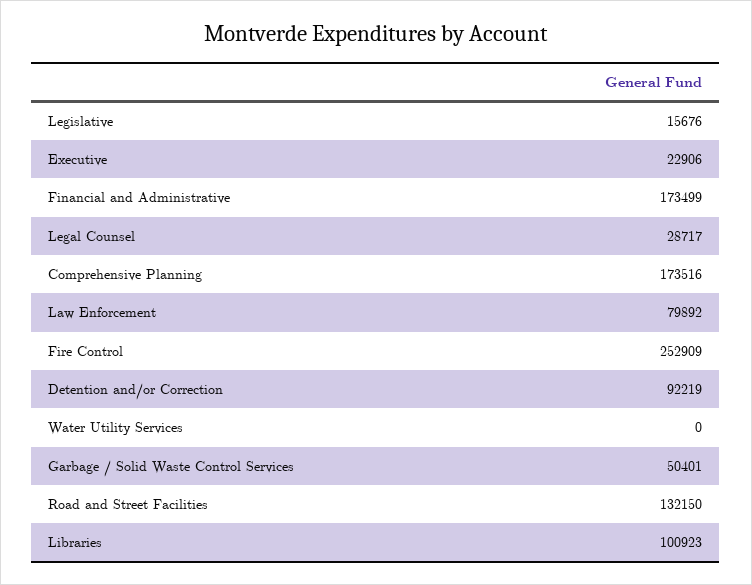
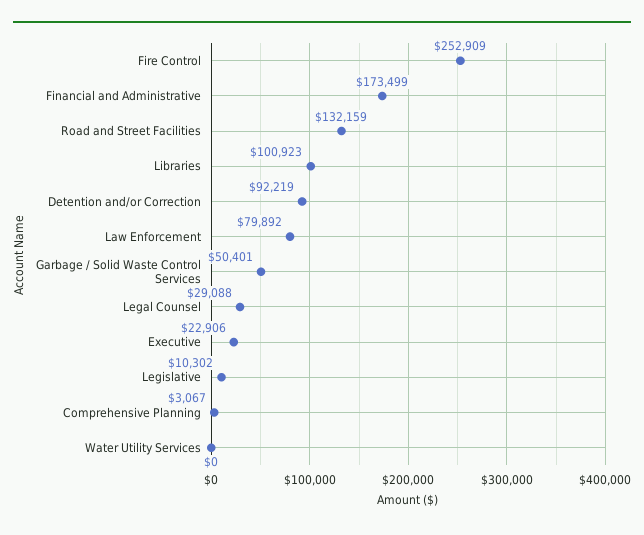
Legislative: 15676 -> 10302
Legal Counsel: 28717 -> 29088
Comprehensive Planning: 173516 -> 3067
Road and Street Facilities: 132150 -> 132159

